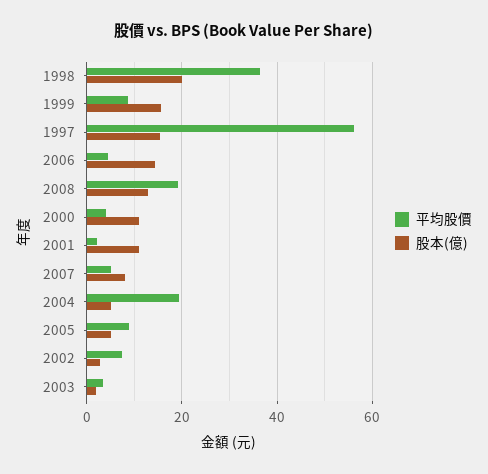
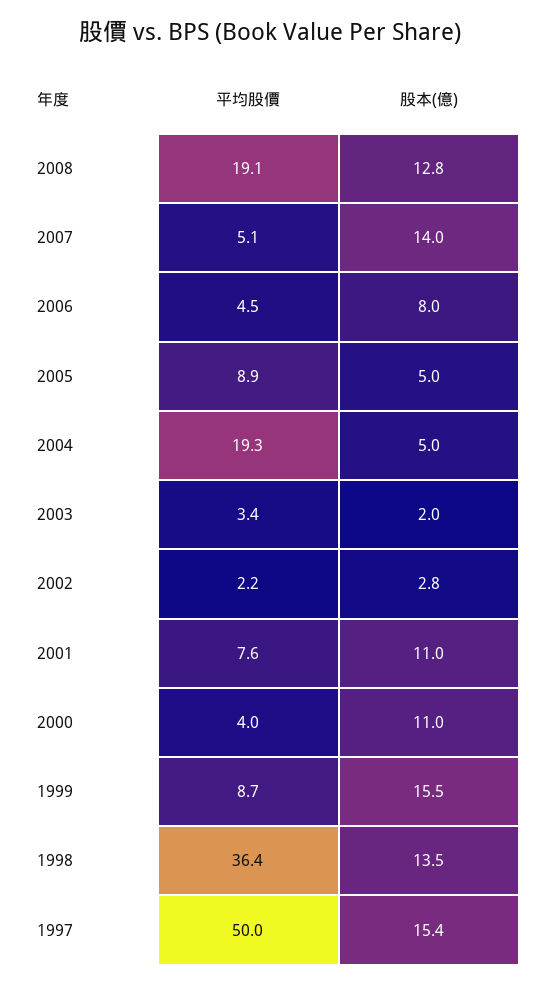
股本(億), 1998: 20 -> 13.5
平均股價, 1997: 56 -> 50
股本(億), 2006: 14 -> 8
平均股價, 2001: 2 -> 7.6
股本(億), 2007: 8 -> 14
平均股價, 2002: 8 -> 2.2

